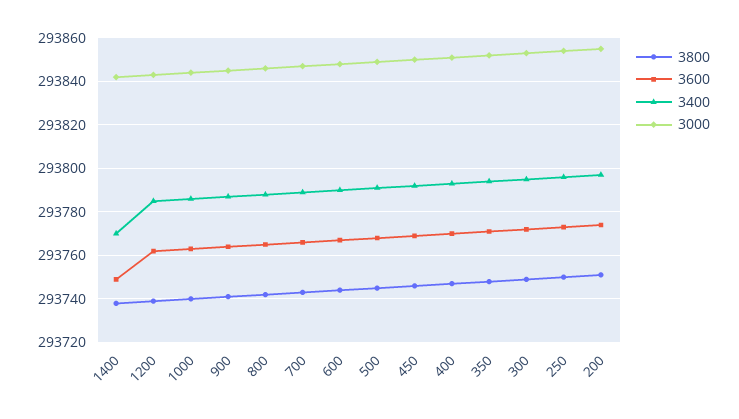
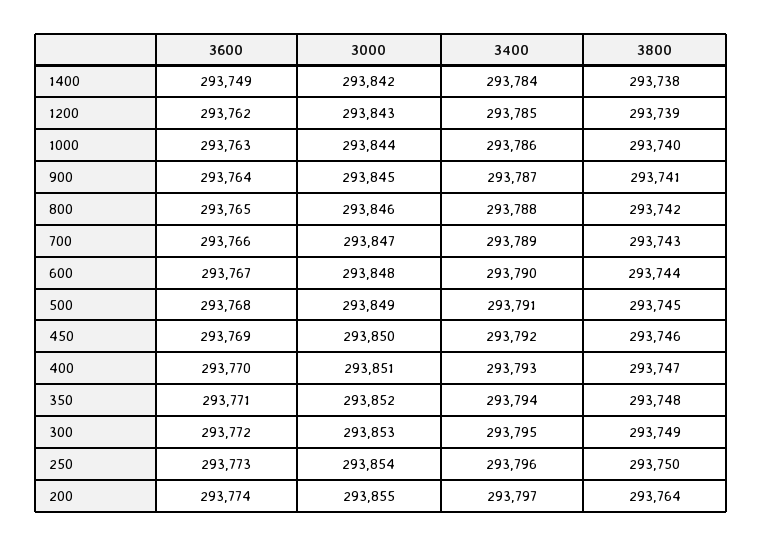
3400, 1400: 293770 -> 293784
3800, 200: 293750 -> 293764

